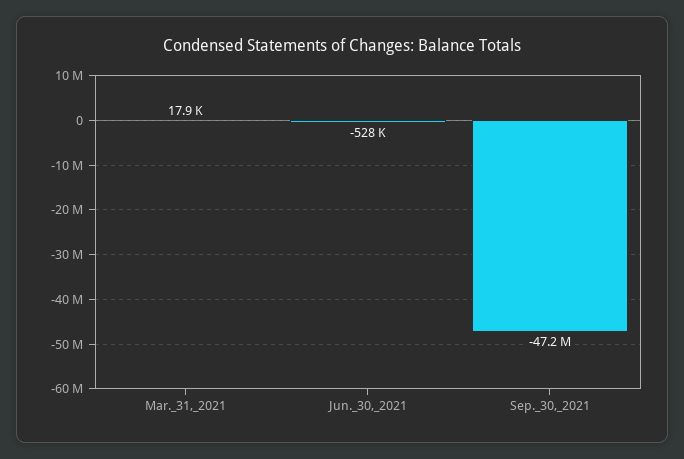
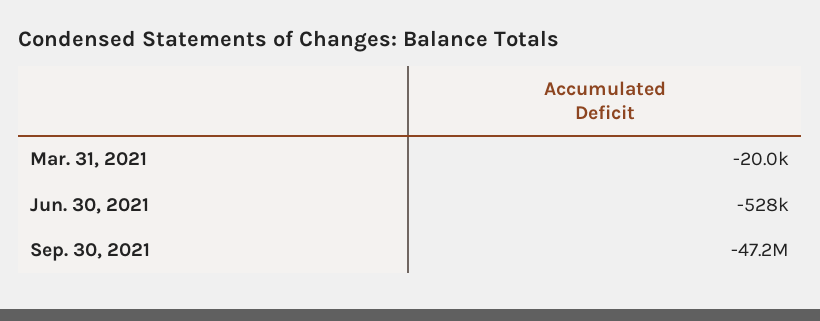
Mar._31,_2021: 17900 -> -20000

